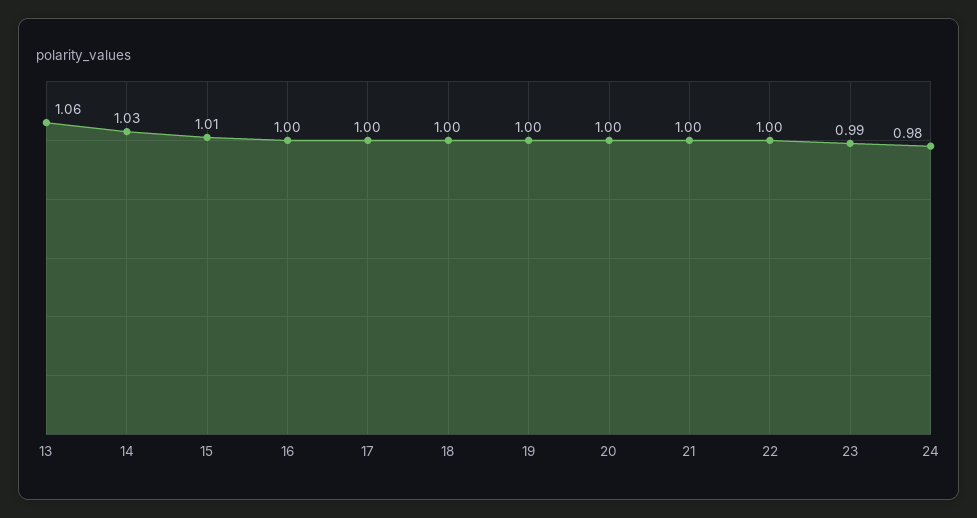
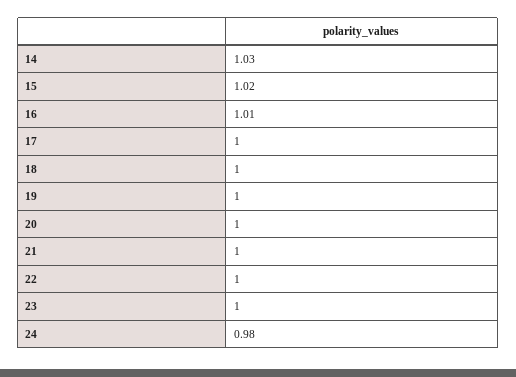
13: 1.06 -> none
15: 1.01 -> 1.02
16: 1 -> 1.01
23: 0.99 -> 1

